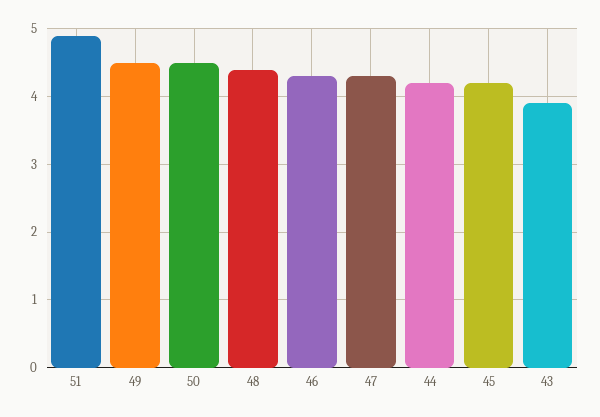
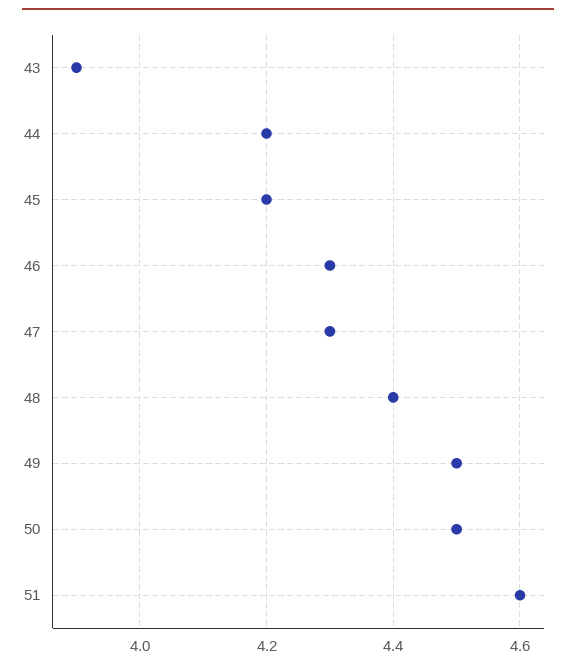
51: 4.9 -> 4.6

